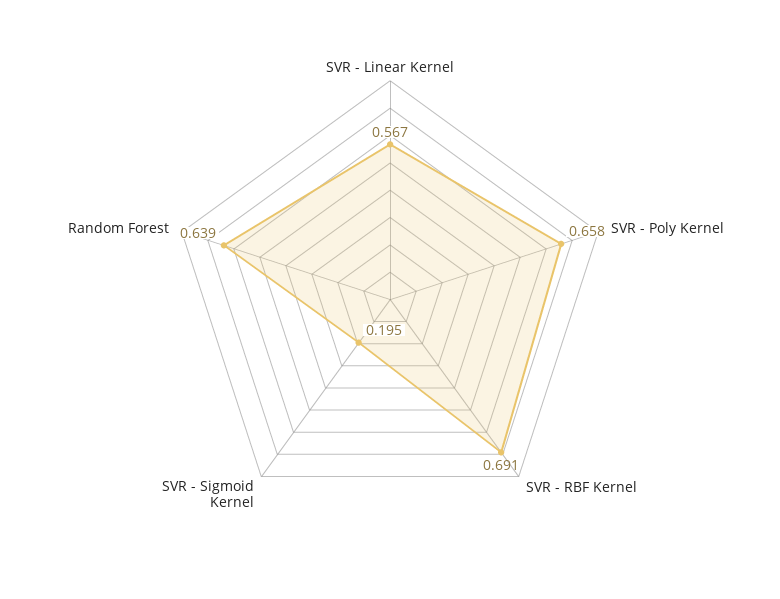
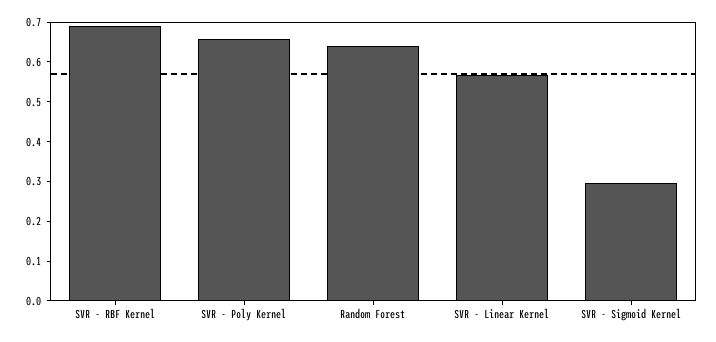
SVR - Sigmoid Kernel: 0.195 -> 0.3

